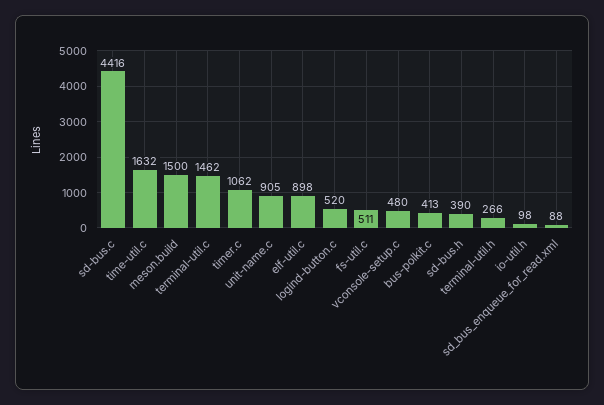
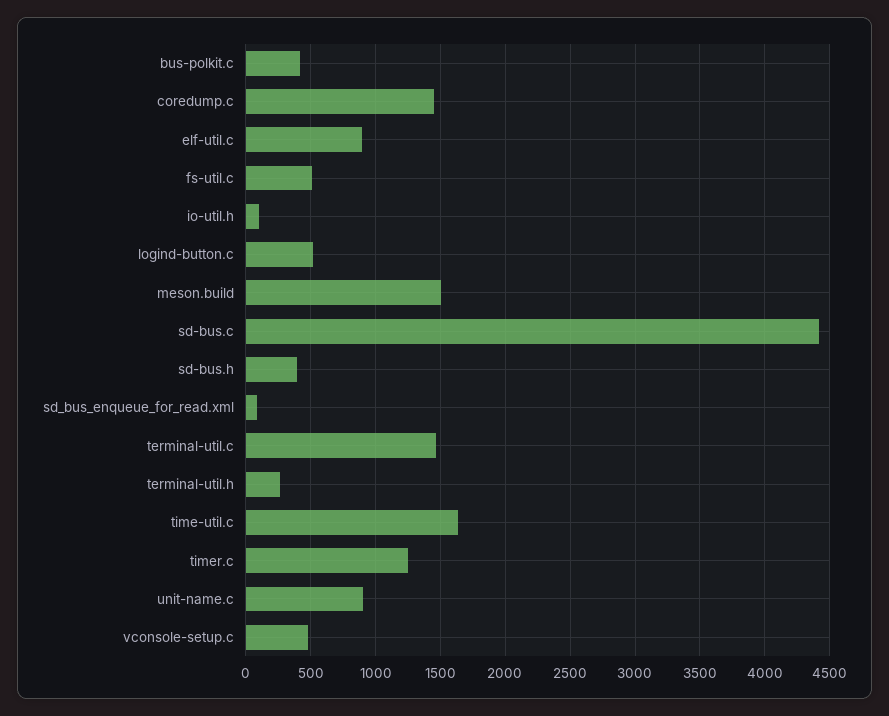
timer.c: 1062 -> 1250
coredump.c: none -> 1450

